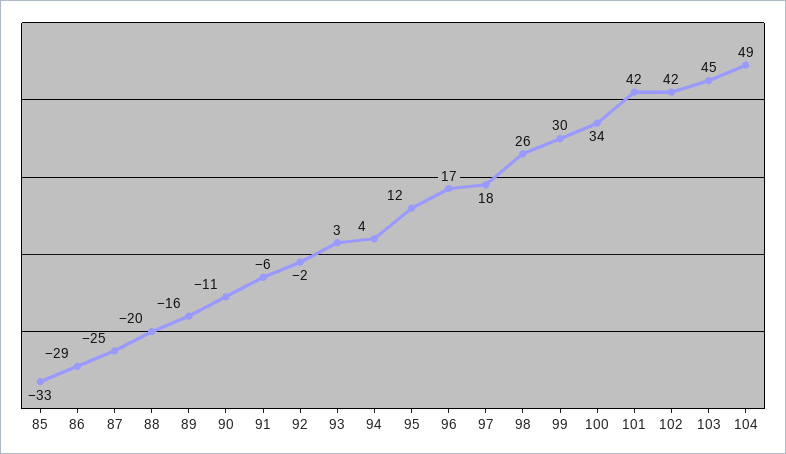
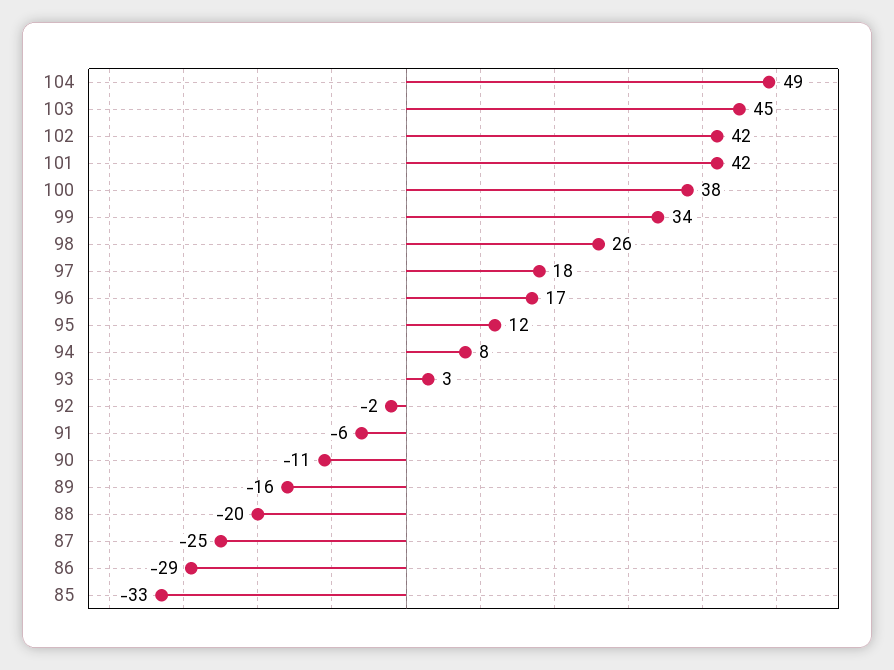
94: 4 -> 8
99: 30 -> 34
100: 34 -> 38

